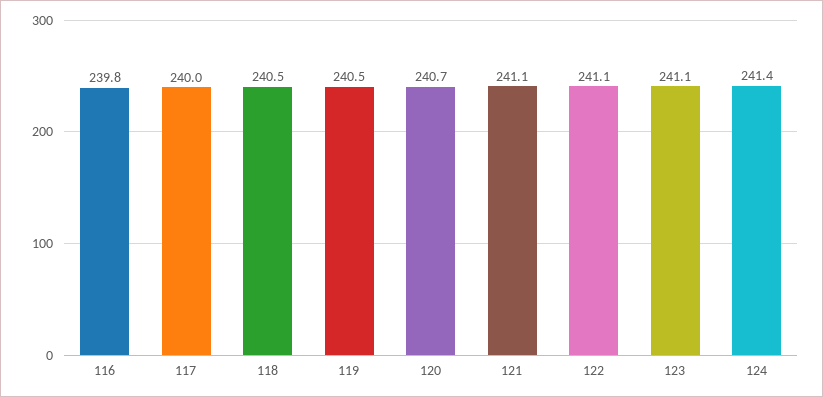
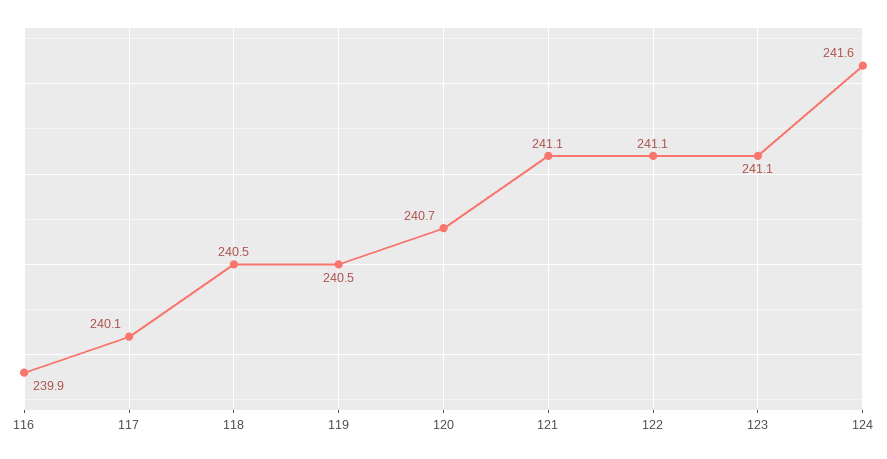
116: 239.8 -> 239.9
117: 240 -> 240.1
124: 241.4 -> 241.6

